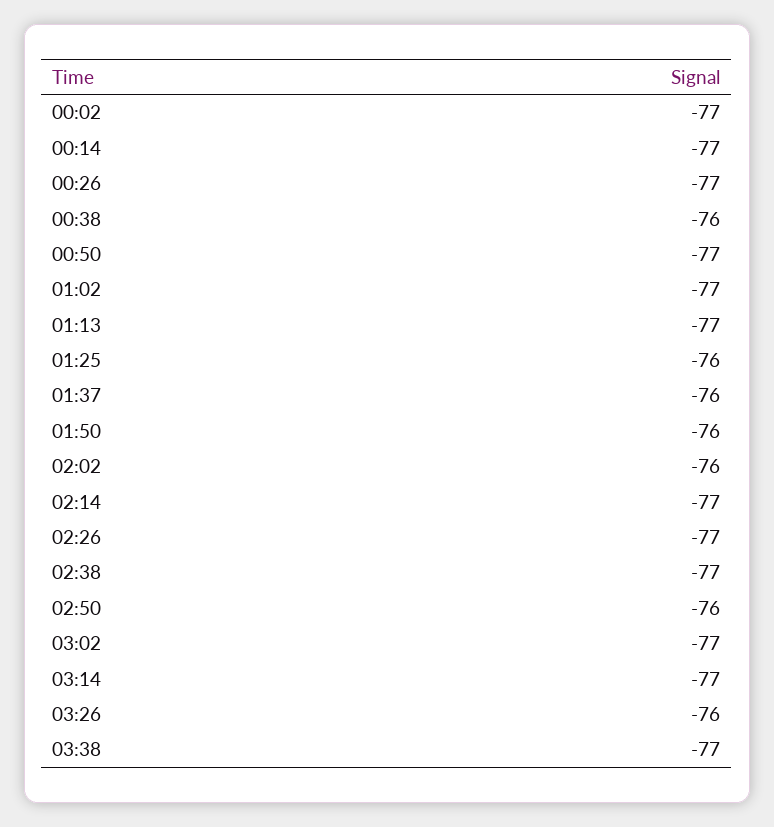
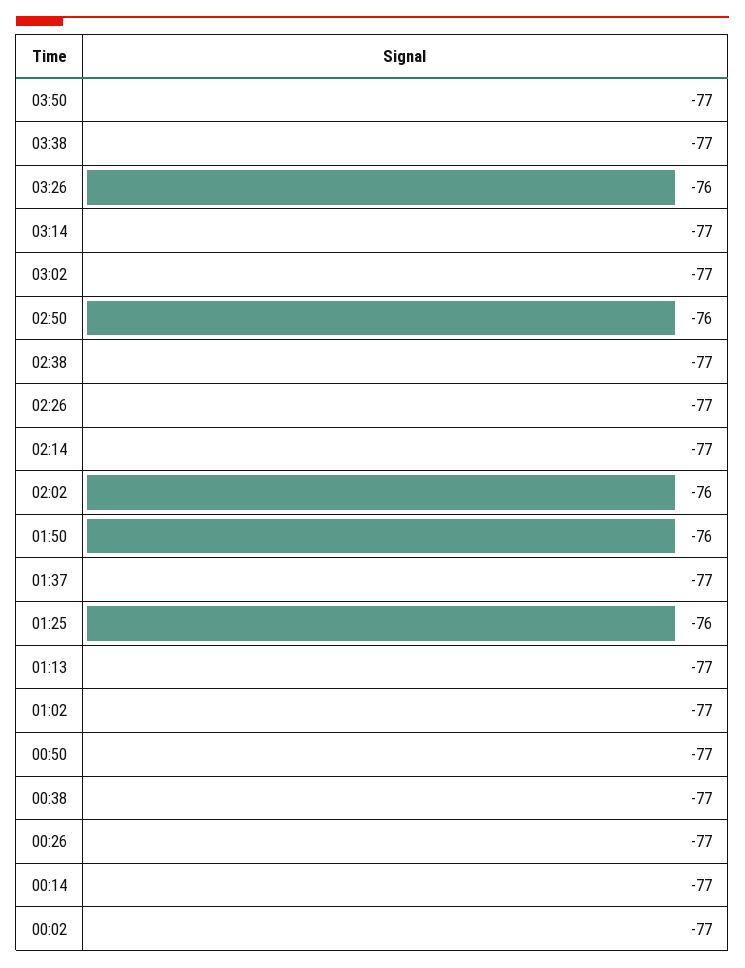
00:38: -76 -> -77
01:37: -76 -> -77
03:50: none -> -77

